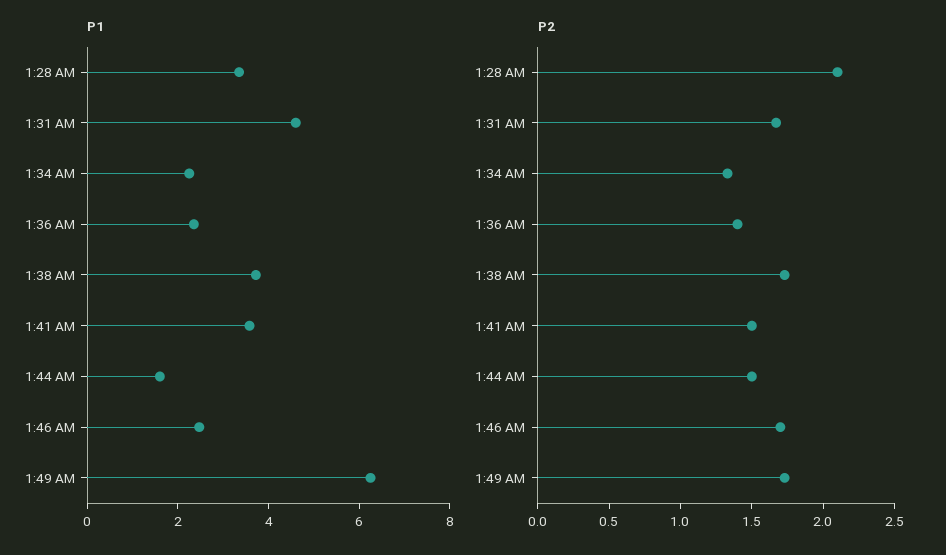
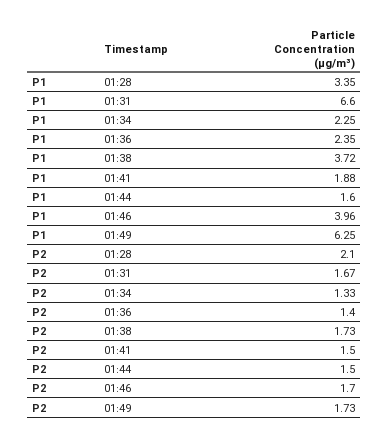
P1, 1:31 AM: 4.5 -> 6.6
P1, 1:41 AM: 3.5 -> 1.88
P1, 1:46 AM: 2.5 -> 3.96

